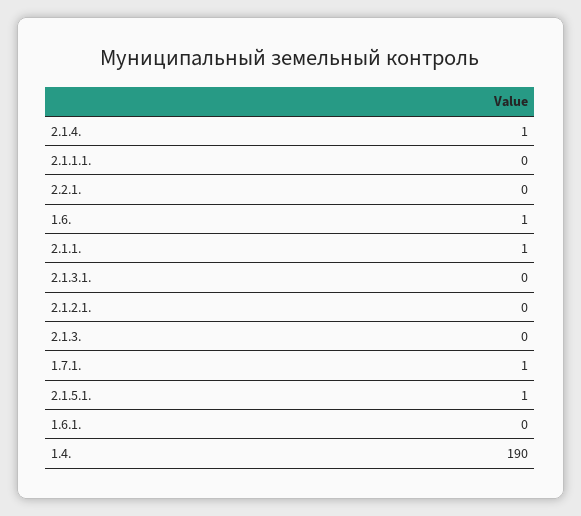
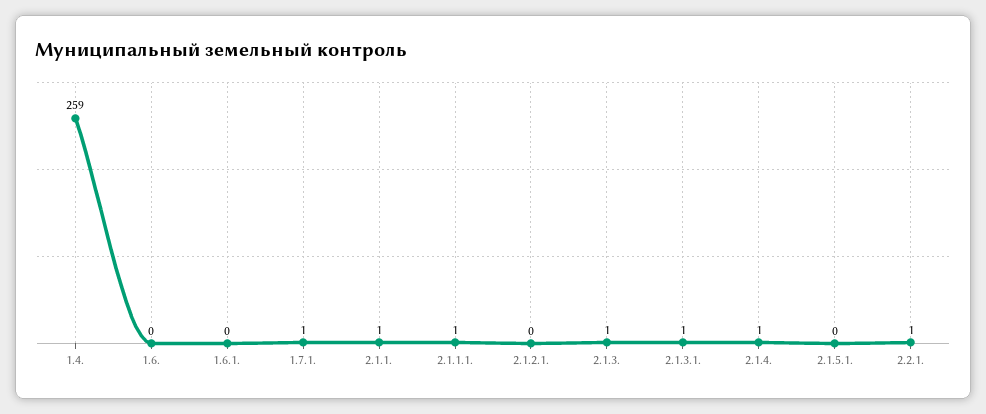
2.1.1.1.: 0 -> 1
2.2.1.: 0 -> 1
1.6.: 1 -> 0
2.1.3.1.: 0 -> 1
2.1.3.: 0 -> 1
2.1.5.1.: 1 -> 0
1.4.: 190 -> 259

